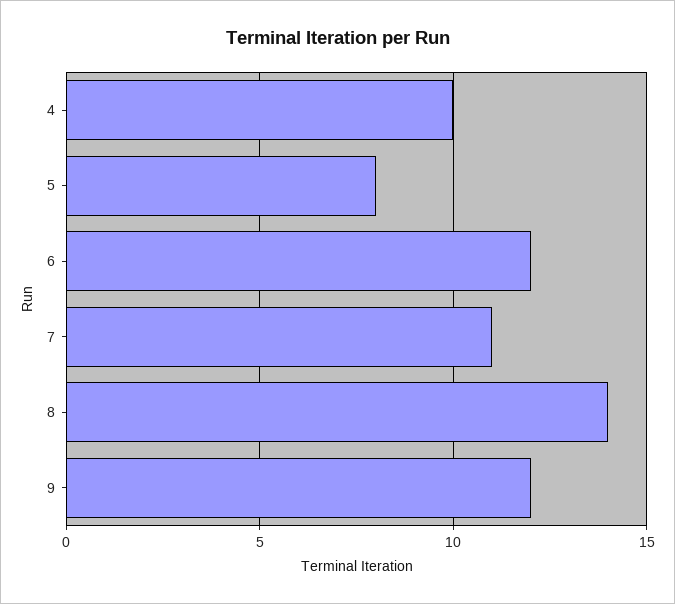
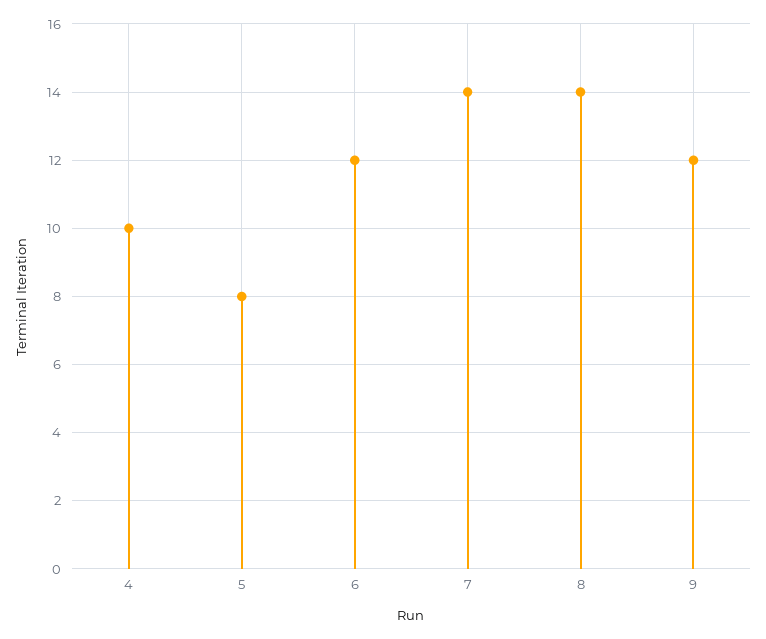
7: 11 -> 14

